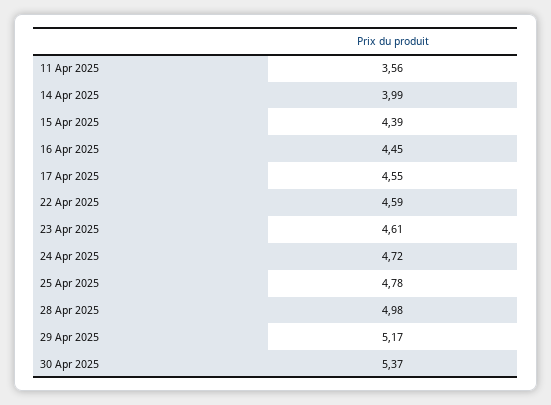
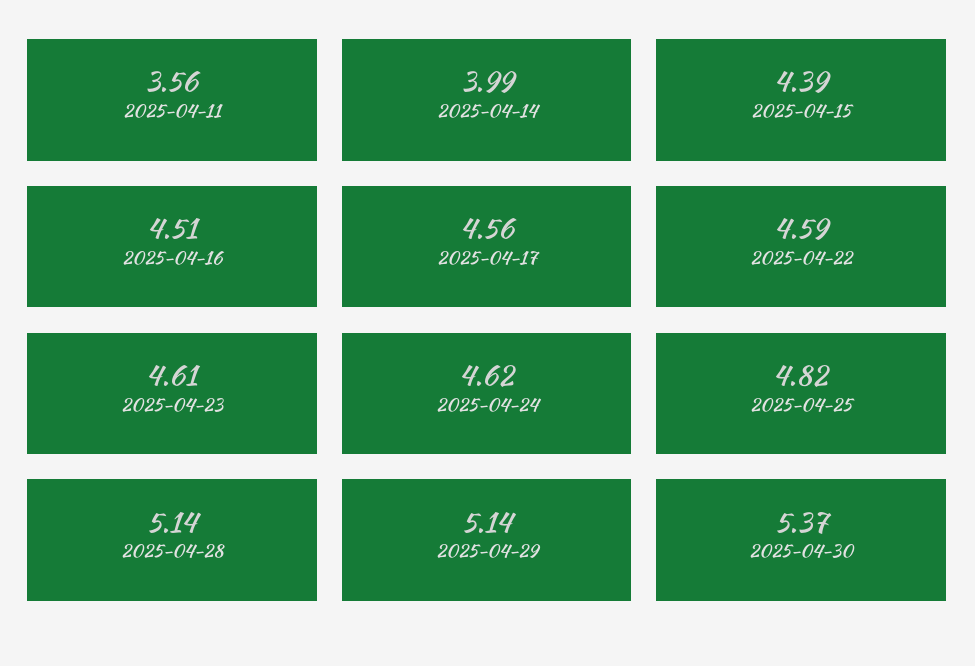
16 Apr 2025: 4.45 -> 4.51
17 Apr 2025: 4.55 -> 4.56
24 Apr 2025: 4.72 -> 4.62
25 Apr 2025: 4.78 -> 4.82
28 Apr 2025: 4.98 -> 5.14
29 Apr 2025: 5.17 -> 5.14

